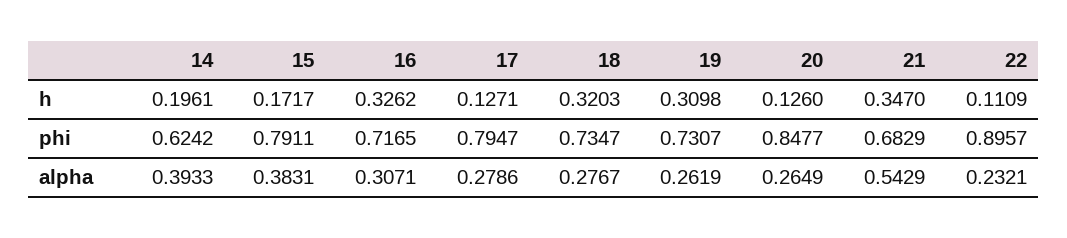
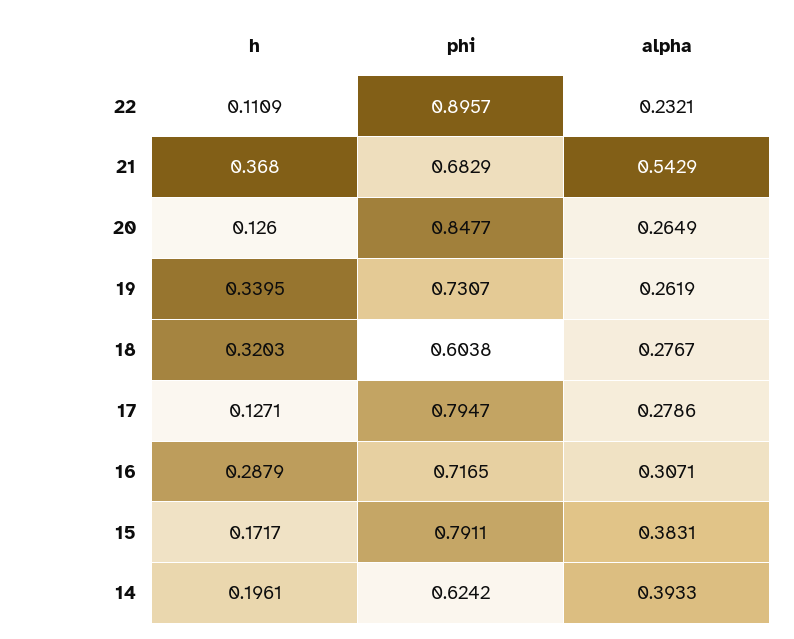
16, h: 0.3262 -> 0.2879
19, h: 0.3098 -> 0.3395
21, h: 0.347 -> 0.368
18, phi: 0.7347 -> 0.6038

